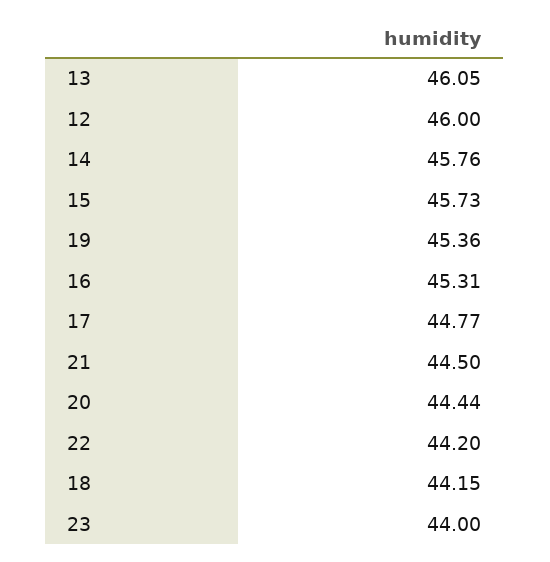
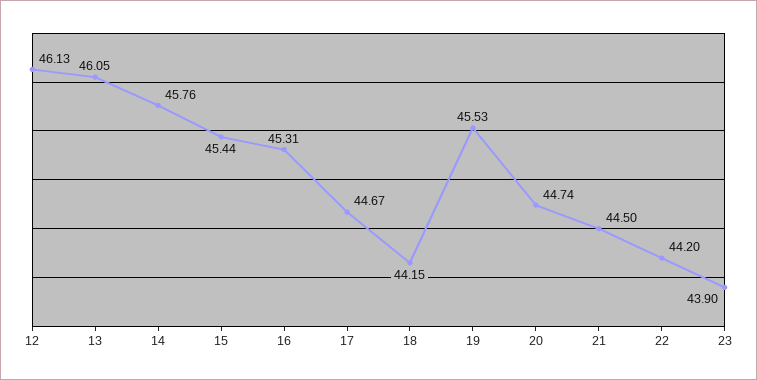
12: 46 -> 46.13
15: 45.73 -> 45.44
19: 45.36 -> 45.53
17: 44.77 -> 44.67
20: 44.44 -> 44.74
23: 44 -> 43.9

